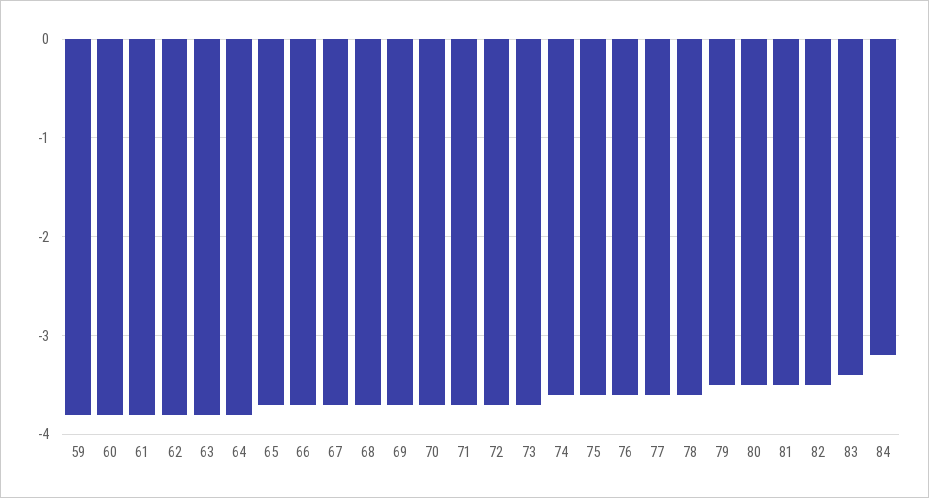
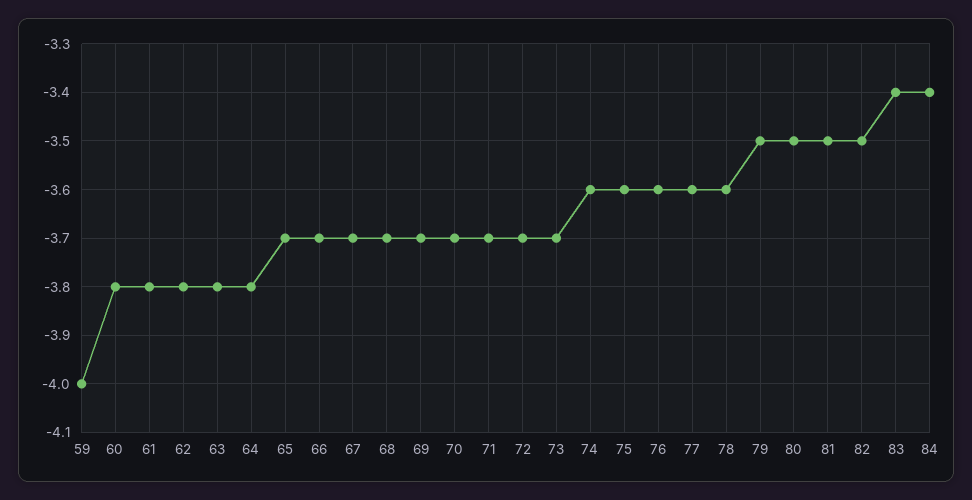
59: -3.8 -> -4
84: -3.2 -> -3.4

